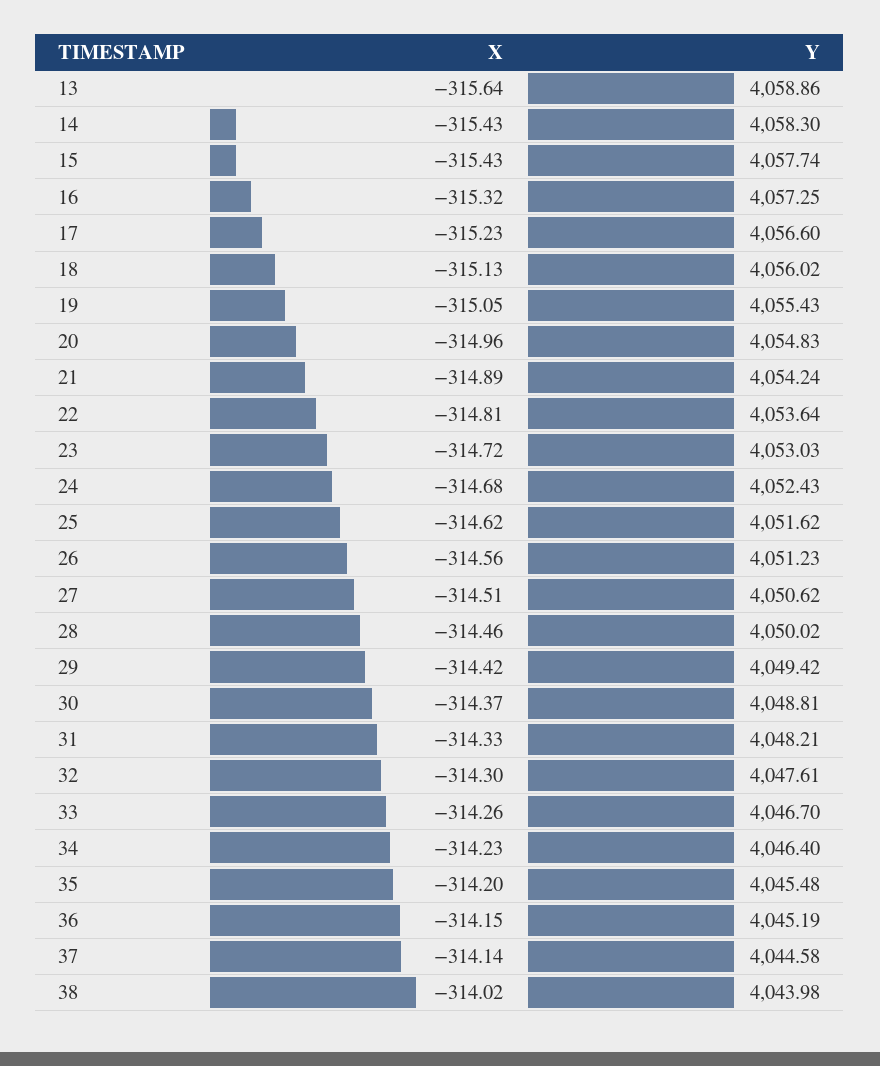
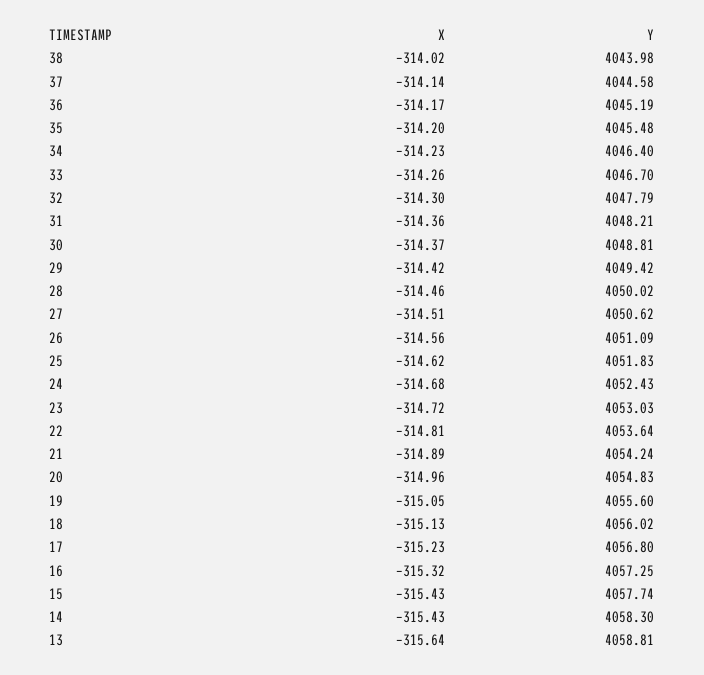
Y, 13: 4058.86 -> 4058.81
Y, 17: 4056.6 -> 4056.8
Y, 19: 4055.43 -> 4055.6
Y, 25: 4051.62 -> 4051.83
Y, 26: 4051.23 -> 4051.09
X, 31: -314.33 -> -314.36
Y, 32: 4047.61 -> 4047.79
X, 36: -314.15 -> -314.17

